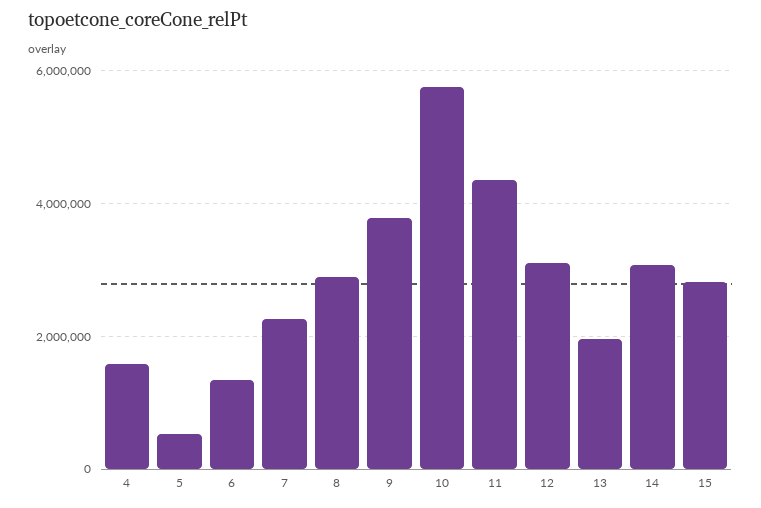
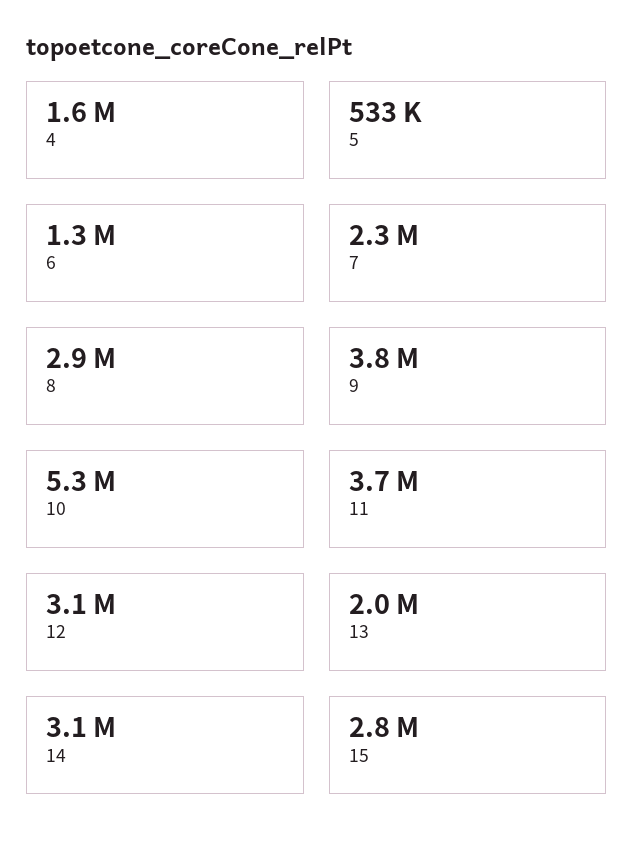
10: 5800000 -> 5300000
11: 4400000 -> 3700000

